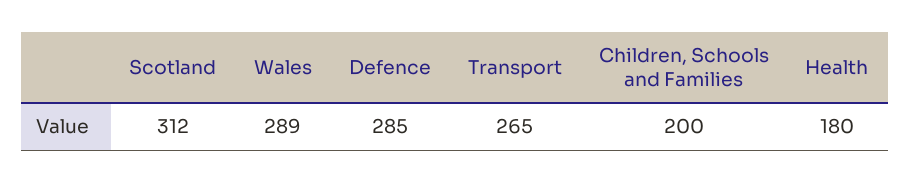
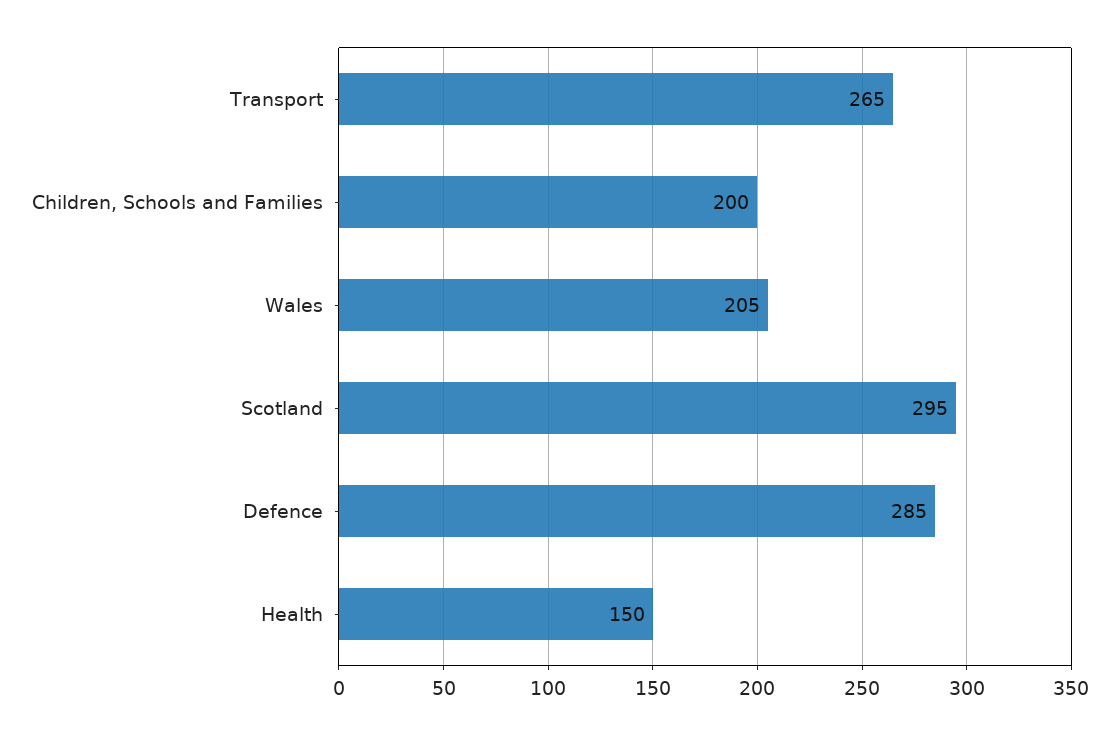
Scotland: 312 -> 295
Wales: 289 -> 205
Health: 180 -> 150

